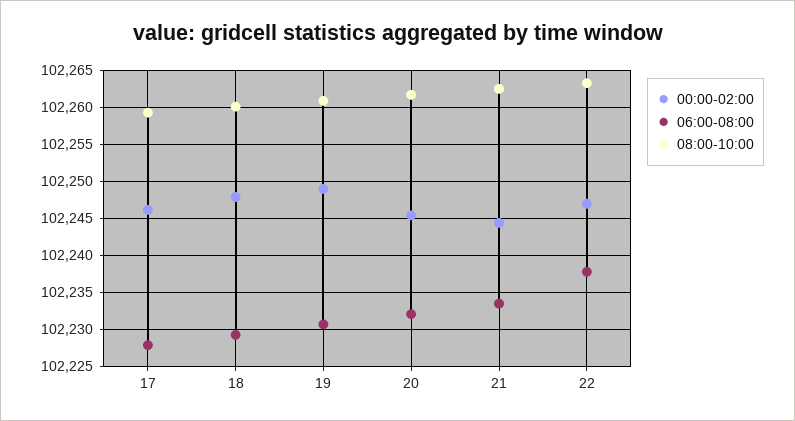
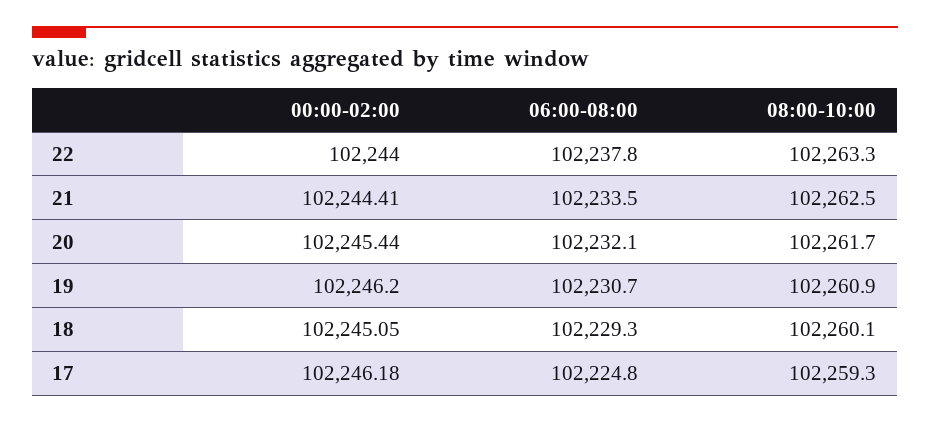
06:00-08:00, 17: 102228 -> 102224.8
00:00-02:00, 18: 102248 -> 102245.05
00:00-02:00, 19: 102249 -> 102246.2
00:00-02:00, 22: 102247 -> 102244

